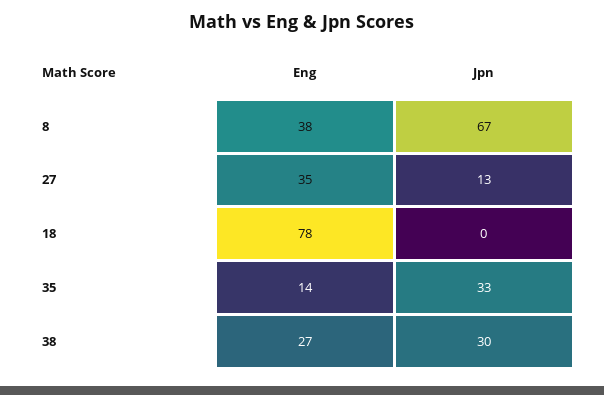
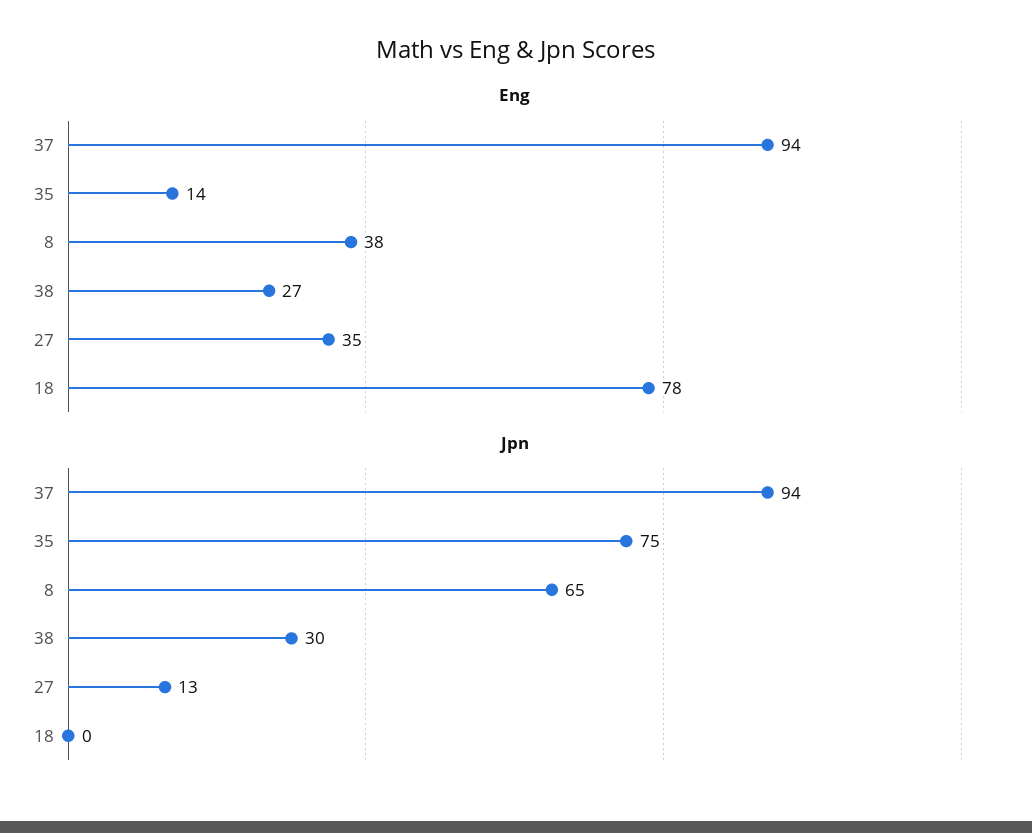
Jpn, 8: 67 -> 65
Jpn, 35: 33 -> 75
Eng, 37: none -> 94
Jpn, 37: none -> 94

